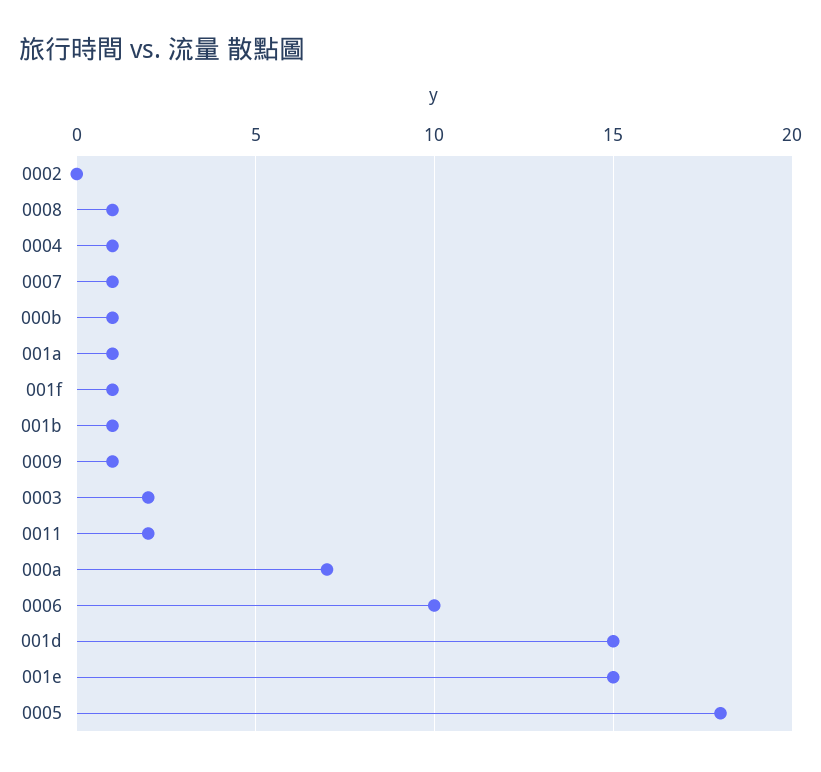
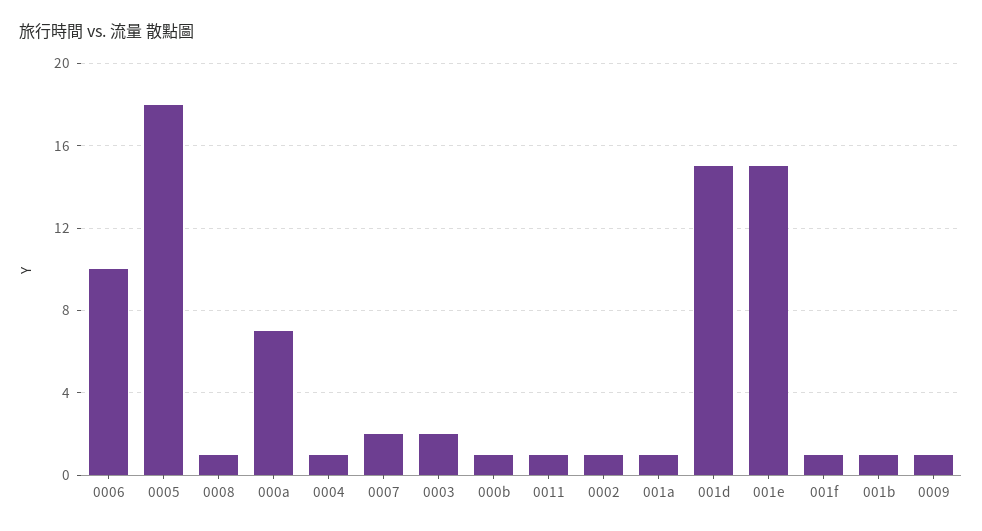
0002: 0 -> 1
0007: 1 -> 2
0011: 2 -> 1

